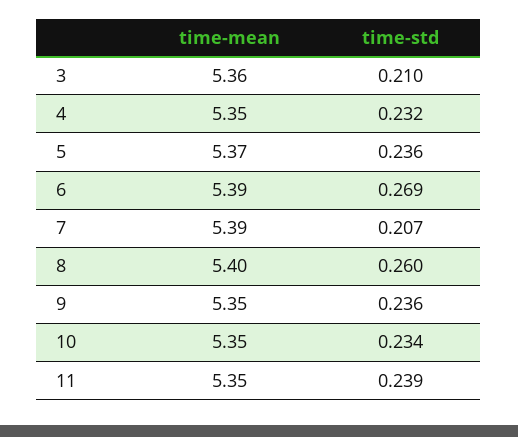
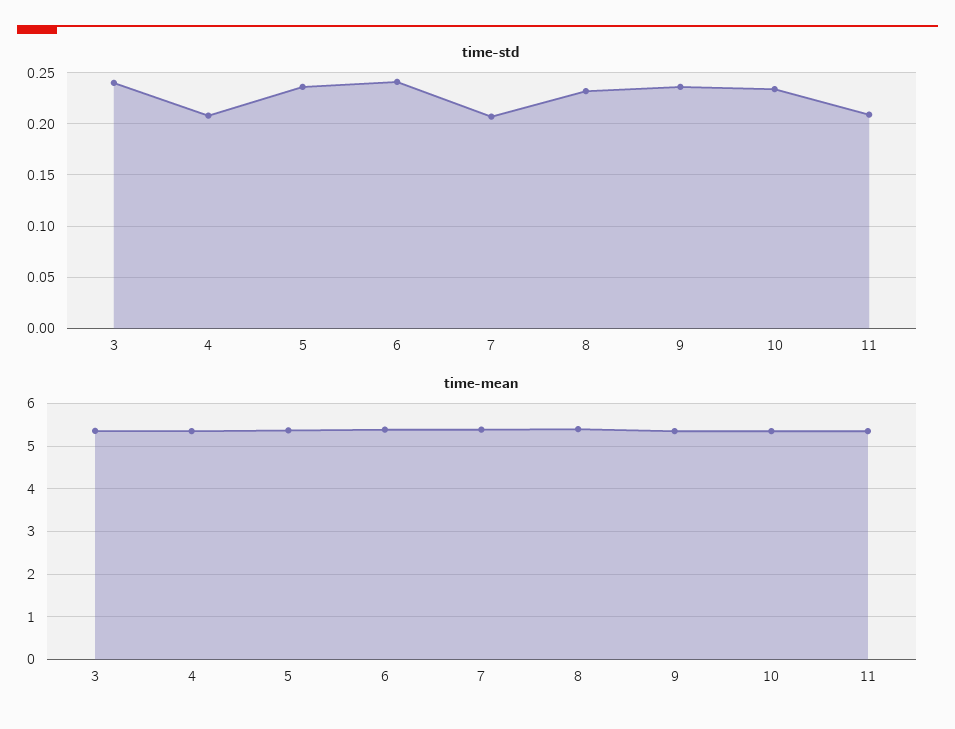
time-std, 3: 0.21 -> 0.24
time-std, 4: 0.232 -> 0.21
time-std, 6: 0.269 -> 0.24
time-std, 8: 0.26 -> 0.23
time-std, 11: 0.239 -> 0.21

